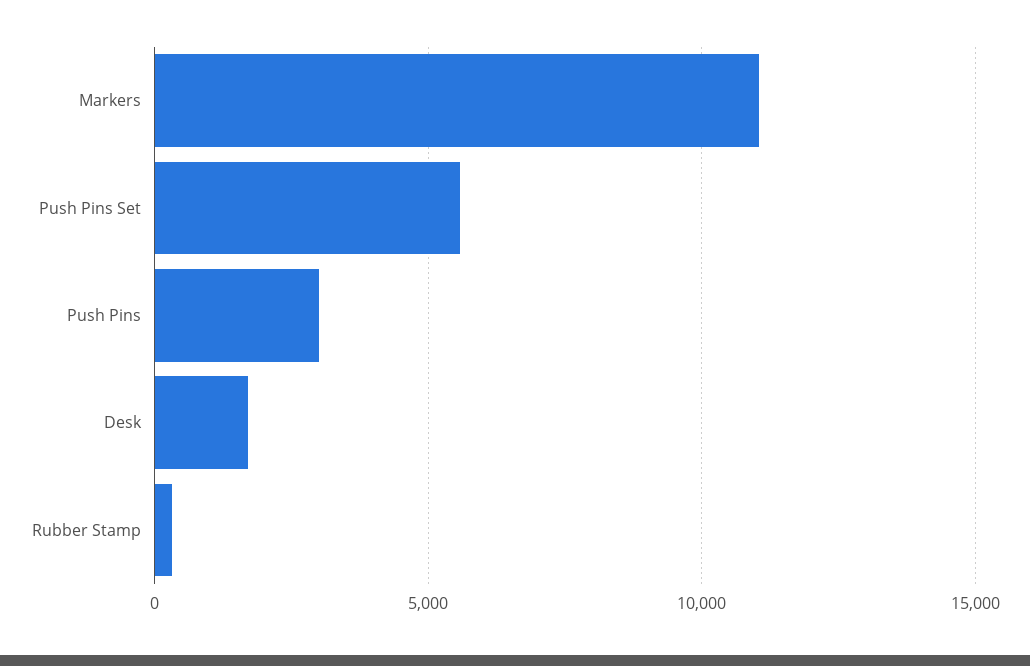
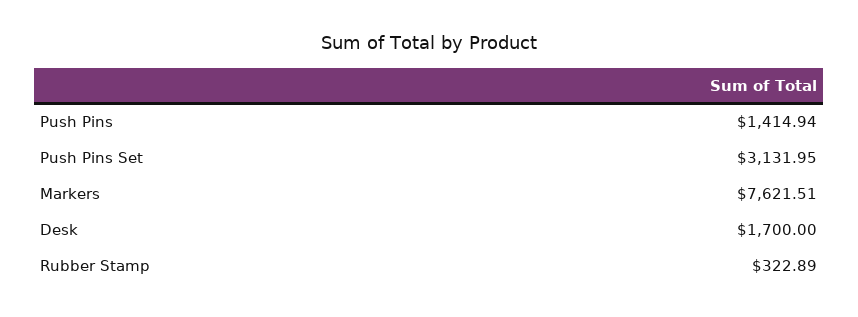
Markers: 11000 -> 7621.51
Push Pins Set: 5500 -> 3131.95
Push Pins: 3000 -> 1414.94

